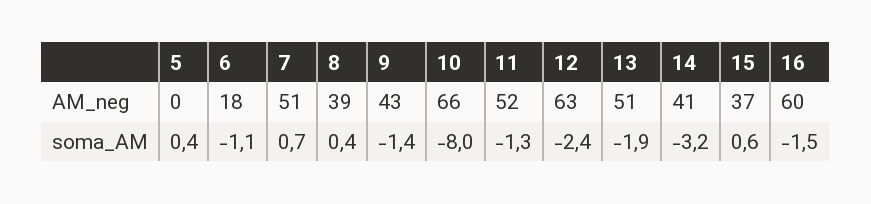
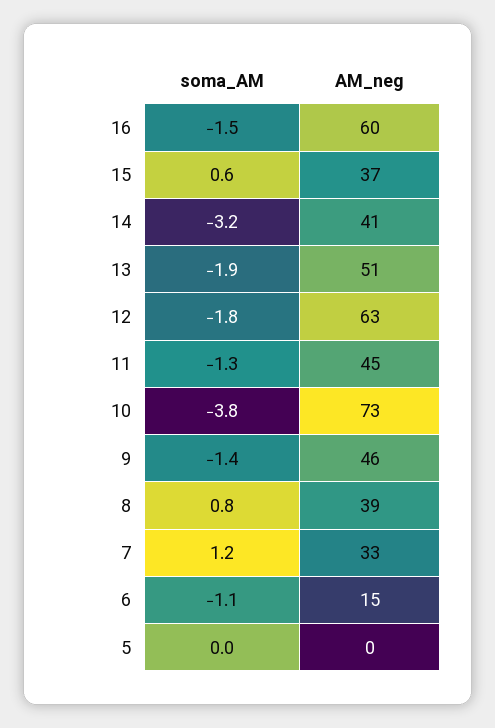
6, AM_neg: 18 -> 15
7, AM_neg: 51 -> 33
9, AM_neg: 43 -> 46
10, AM_neg: 66 -> 73
11, AM_neg: 52 -> 45
5, soma_AM: 0.4 -> 0
7, soma_AM: 0.7 -> 1.2
8, soma_AM: 0.4 -> 0.8
10, soma_AM: -8 -> -3.8
12, soma_AM: -2.4 -> -1.8

